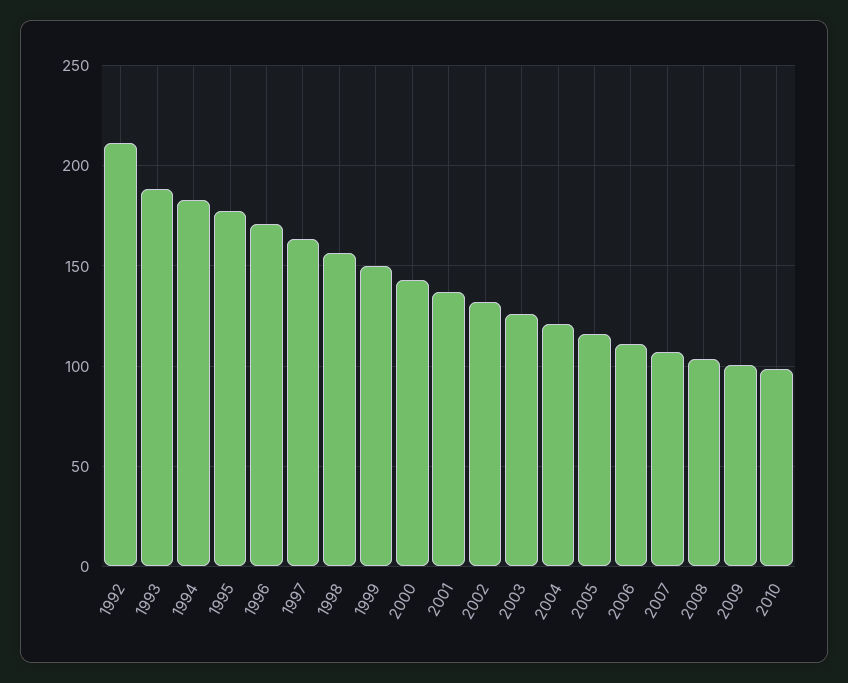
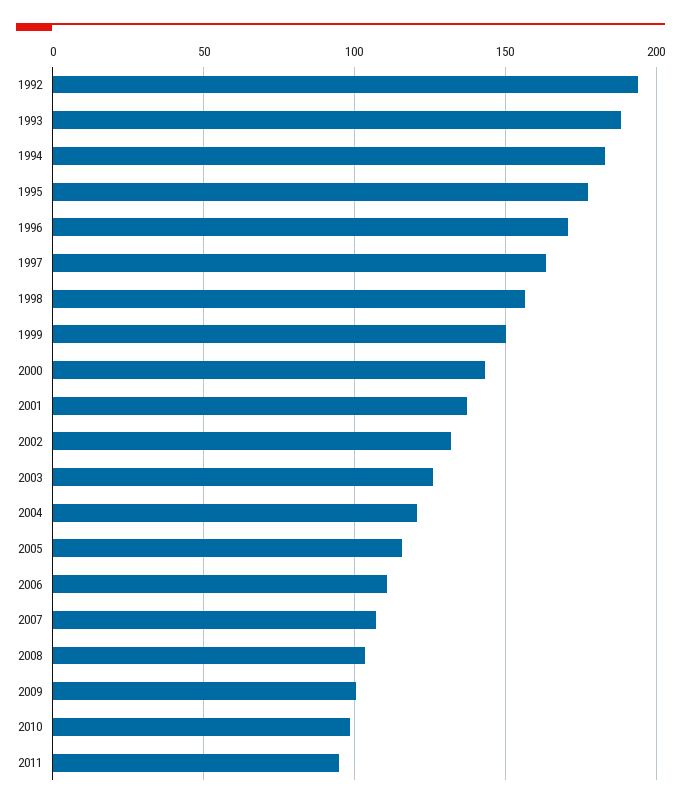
1992: 210 -> 195
2011: none -> 95

